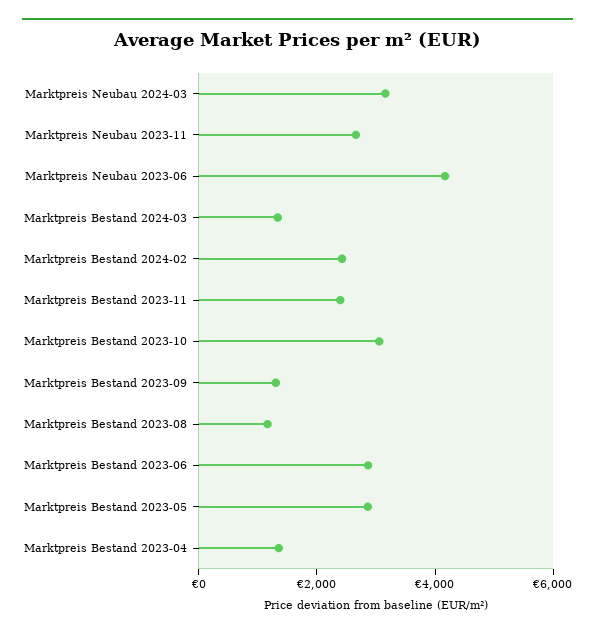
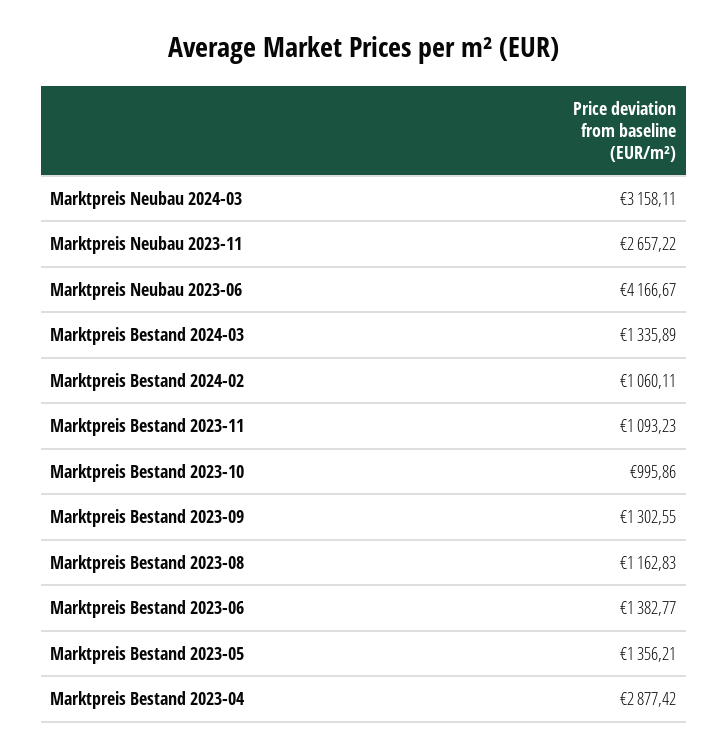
Marktpreis Bestand 2024-02: 2500 -> 1060.11
Marktpreis Bestand 2023-11: 2500 -> 1093.23
Marktpreis Bestand 2023-10: 3000 -> 995.86
Marktpreis Bestand 2023-06: 3000 -> 1382.77
Marktpreis Bestand 2023-05: 3000 -> 1356.21
Marktpreis Bestand 2023-04: 1500 -> 2877.42

